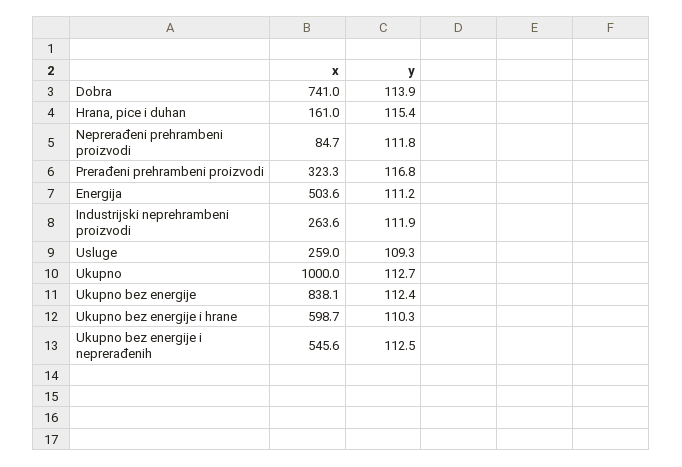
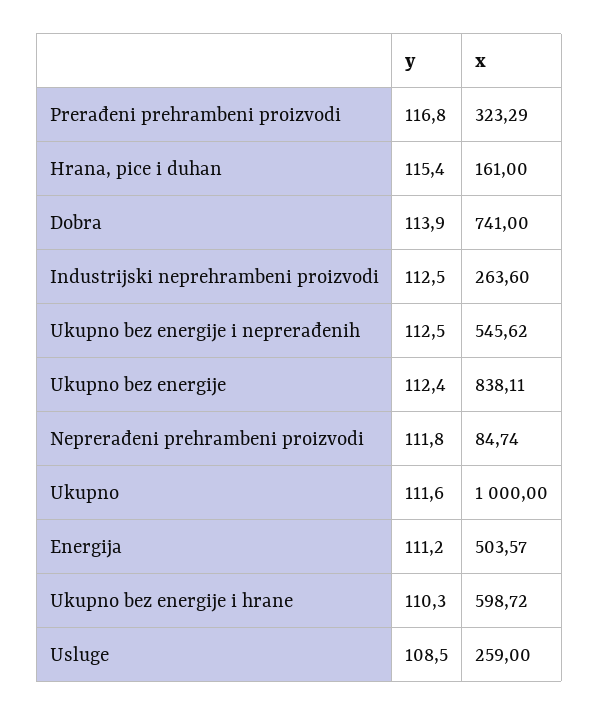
y, Industrijski neprehrambeni proizvodi: 111.9 -> 112.5
y, Usluge: 109.3 -> 108.5
y, Ukupno: 112.7 -> 111.6

